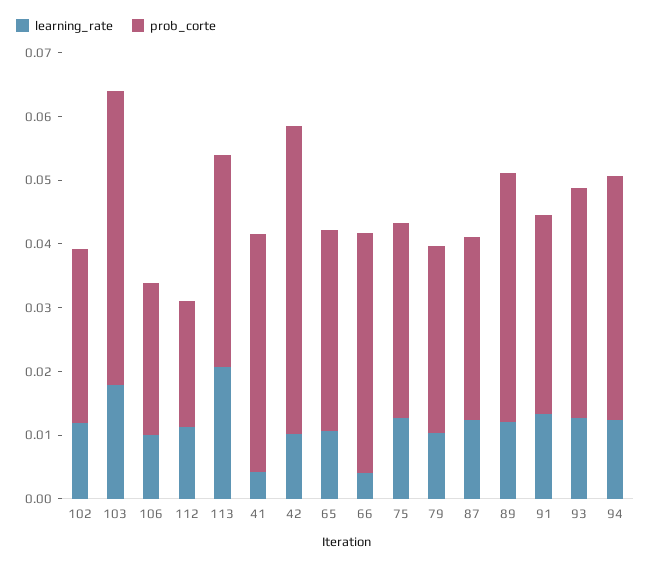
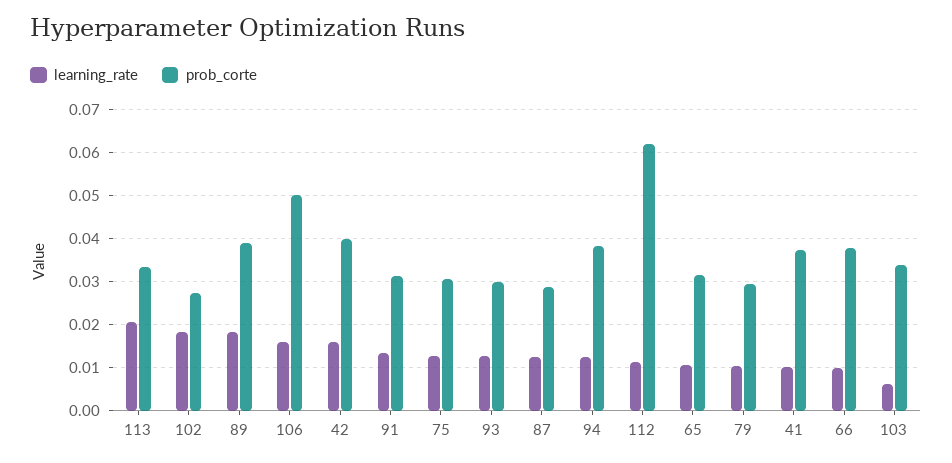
learning_rate, 102: 0.012 -> 0.018
learning_rate, 103: 0.018 -> 0.006
prob_corte, 103: 0.046 -> 0.034
learning_rate, 106: 0.01 -> 0.016
prob_corte, 106: 0.024 -> 0.05
prob_corte, 112: 0.02 -> 0.062
learning_rate, 41: 0.004 -> 0.01
learning_rate, 42: 0.01 -> 0.016
prob_corte, 42: 0.048 -> 0.04
learning_rate, 66: 0.004 -> 0.01
learning_rate, 89: 0.012 -> 0.018
prob_corte, 93: 0.036 -> 0.03

